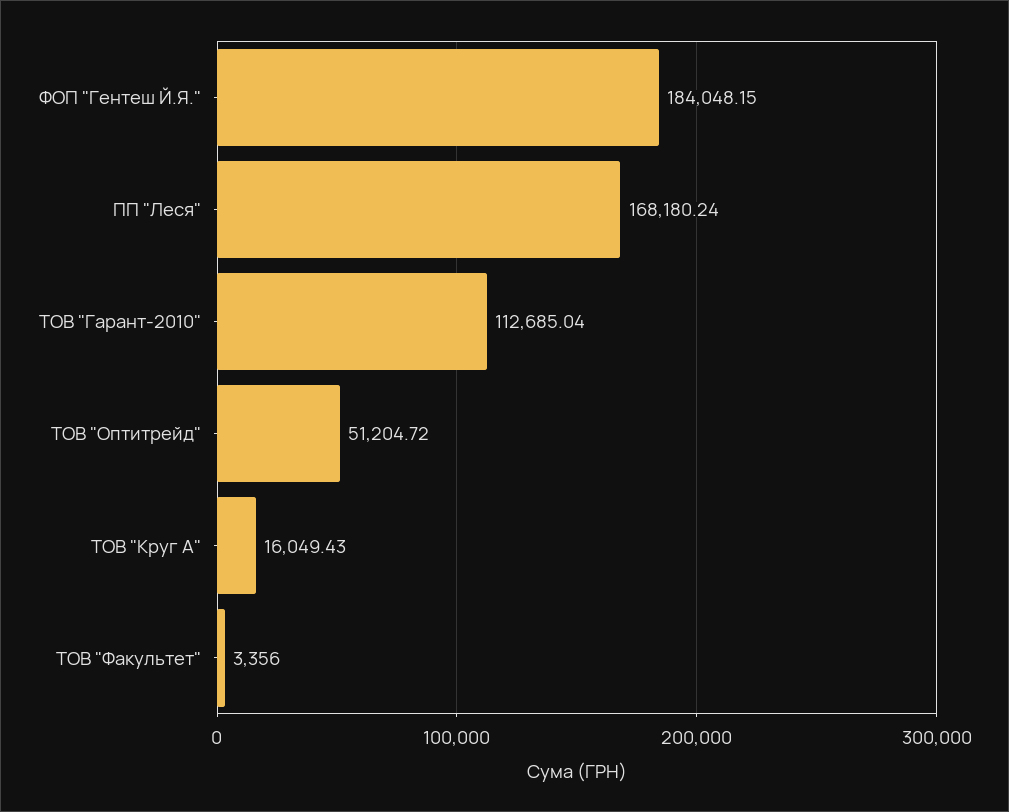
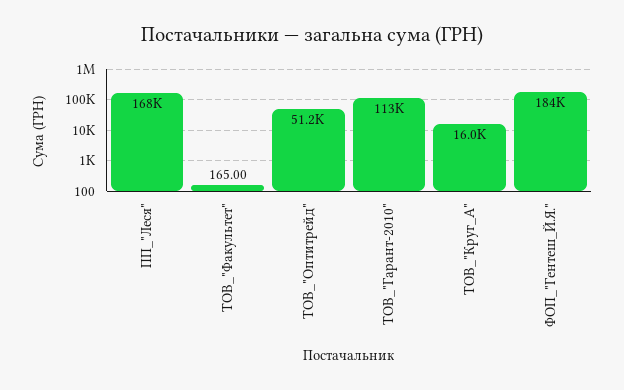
ТОВ "Факультет": 3356 -> 165

